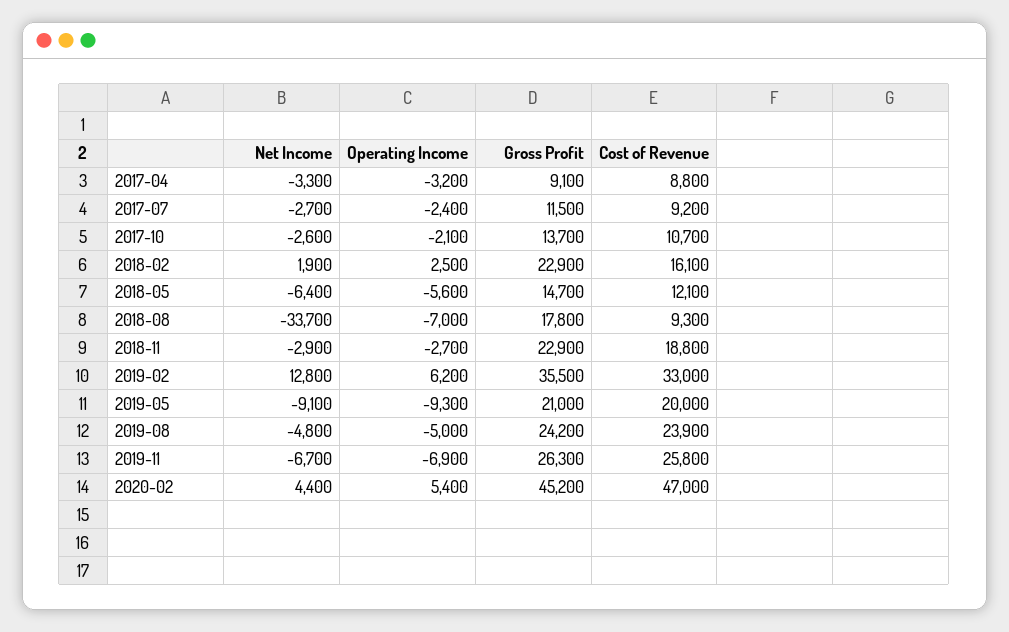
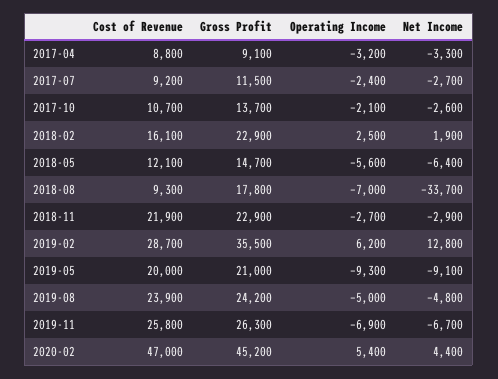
Cost of Revenue, 2018-11: 18800 -> 21900
Cost of Revenue, 2019-02: 33000 -> 28700

